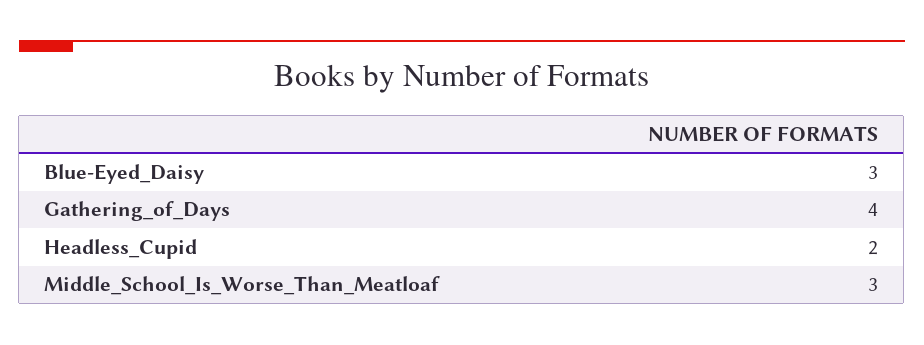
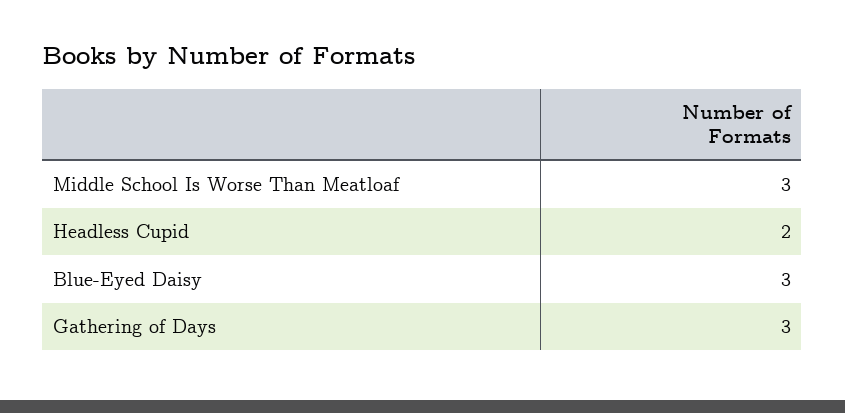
Gathering_of_Days: 4 -> 3

